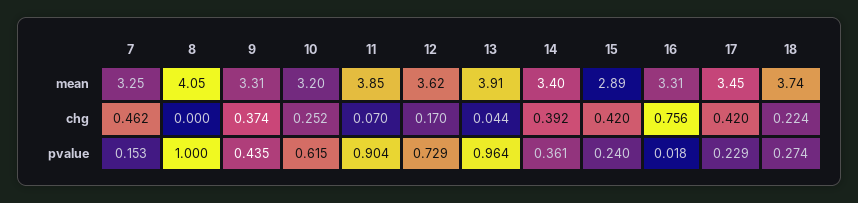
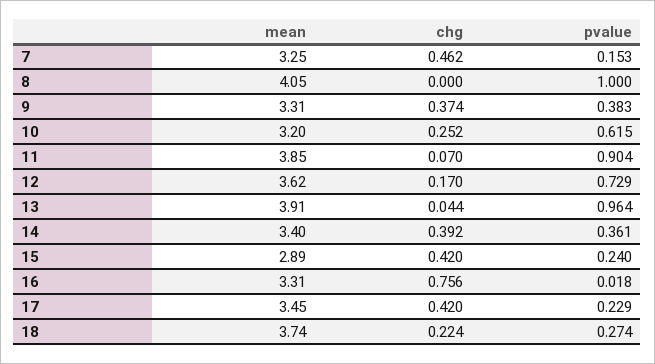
9, pvalue: 0.435 -> 0.383

